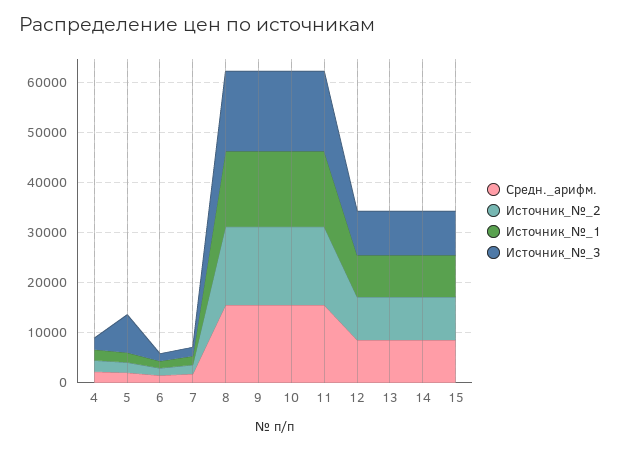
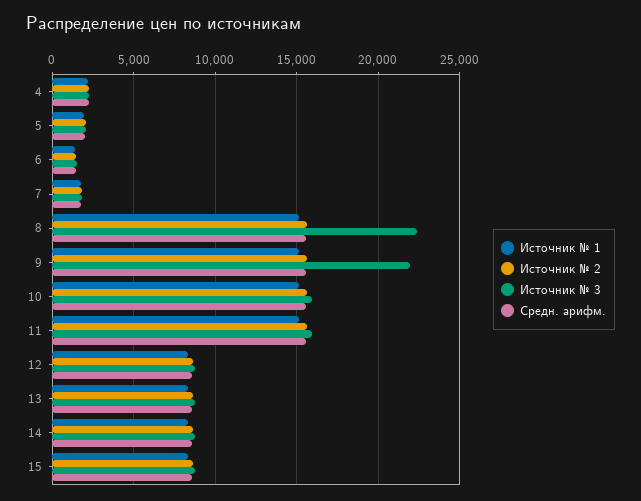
Источник_№_3, 5: 8000 -> 2000
Источник_№_3, 8: 16000 -> 22500
Источник_№_3, 9: 16000 -> 22000

